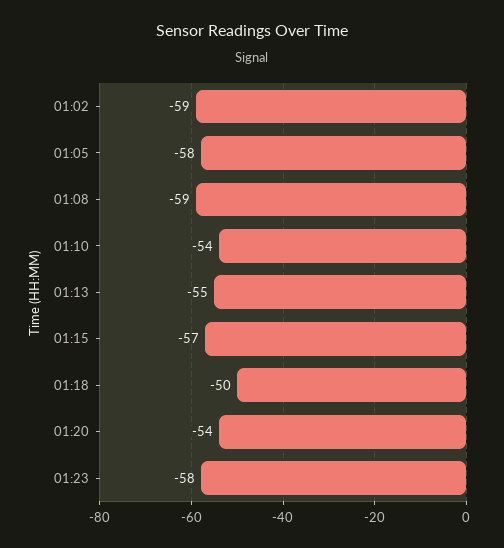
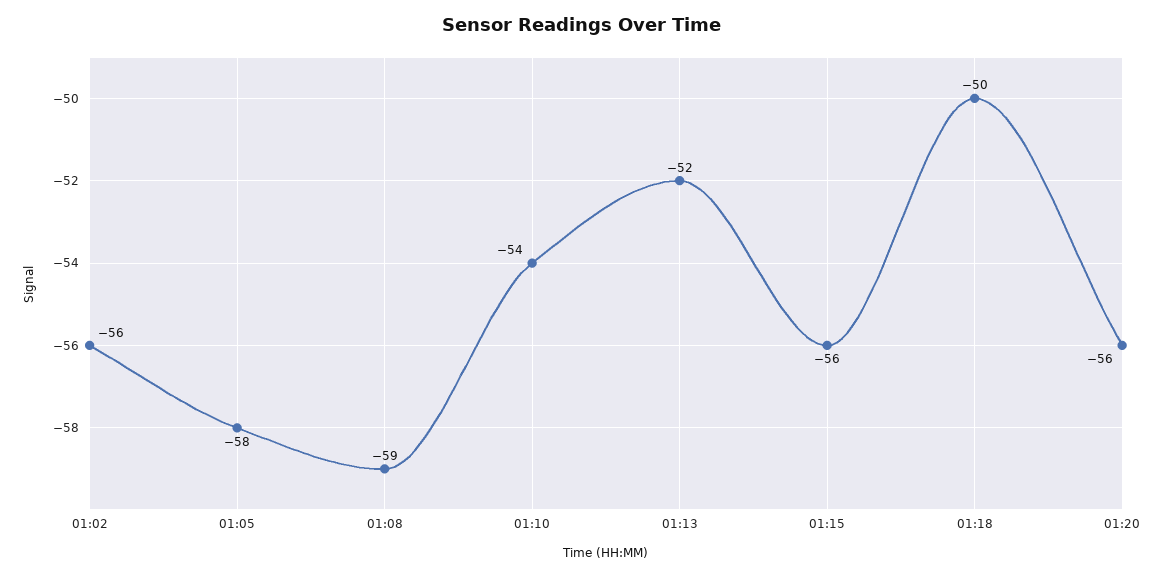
01:02: -59 -> -56
01:13: -55 -> -52
01:15: -57 -> -56
01:20: -54 -> -56
01:23: -58 -> none

